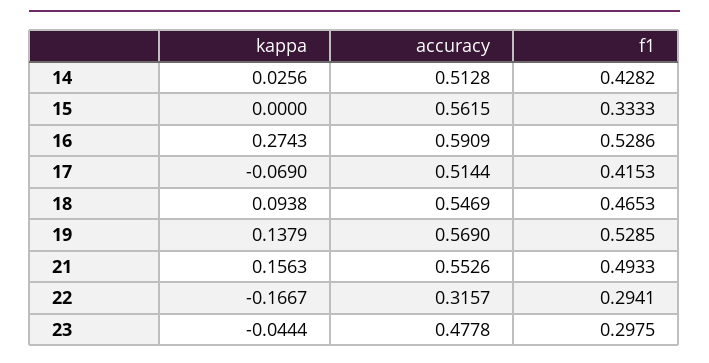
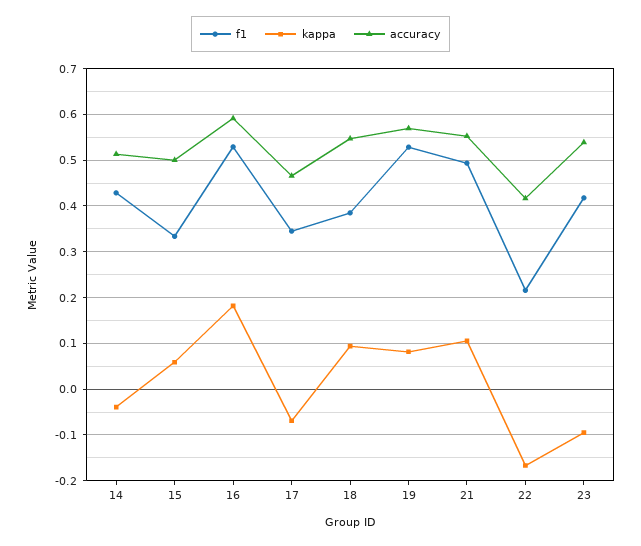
kappa, 14: 0.0256 -> -0.04
kappa, 15: 0 -> 0.06
accuracy, 15: 0.5615 -> 0.5
kappa, 16: 0.2743 -> 0.18
accuracy, 17: 0.5144 -> 0.46
f1, 17: 0.4153 -> 0.34
f1, 18: 0.4653 -> 0.38
kappa, 19: 0.1379 -> 0.08
kappa, 21: 0.1563 -> 0.1
accuracy, 22: 0.3157 -> 0.42
f1, 22: 0.2941 -> 0.22
kappa, 23: -0.0444 -> -0.1
accuracy, 23: 0.4778 -> 0.54
f1, 23: 0.2975 -> 0.42

